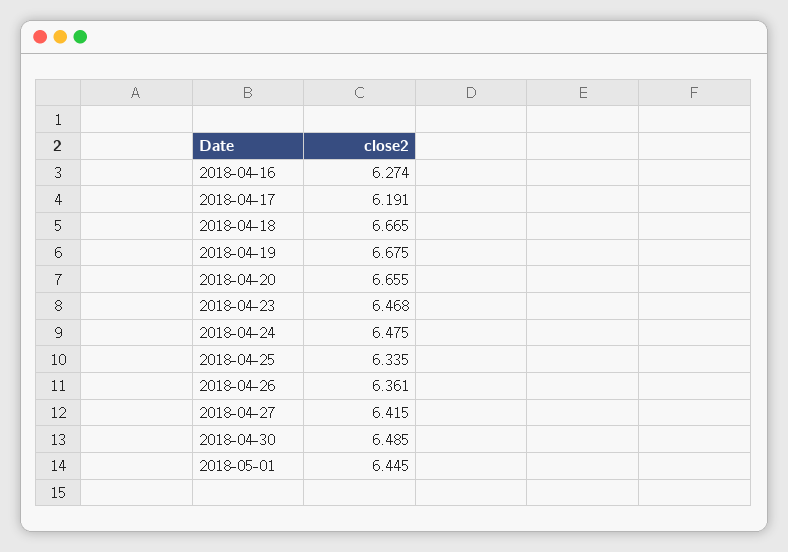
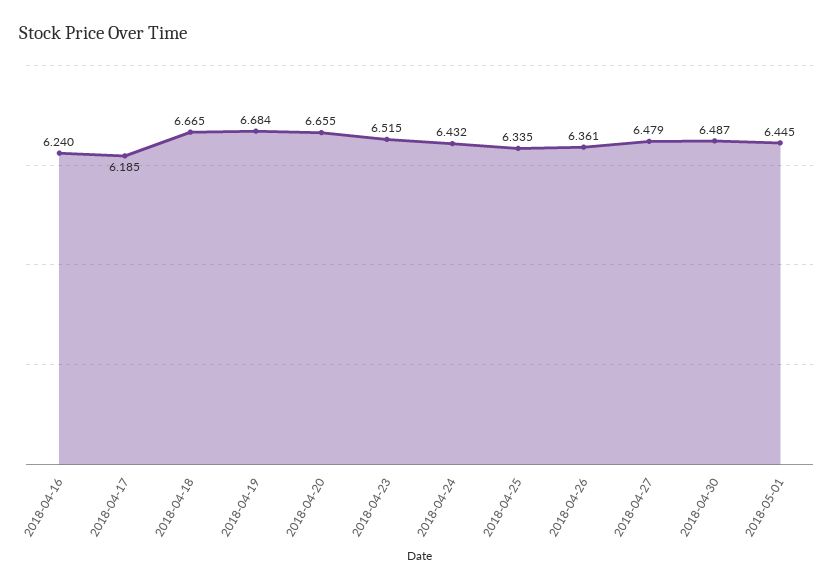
2018-04-16: 6.274 -> 6.24
2018-04-17: 6.191 -> 6.185
2018-04-19: 6.675 -> 6.684
2018-04-23: 6.468 -> 6.515
2018-04-24: 6.475 -> 6.432
2018-04-27: 6.415 -> 6.479
2018-04-30: 6.485 -> 6.487

